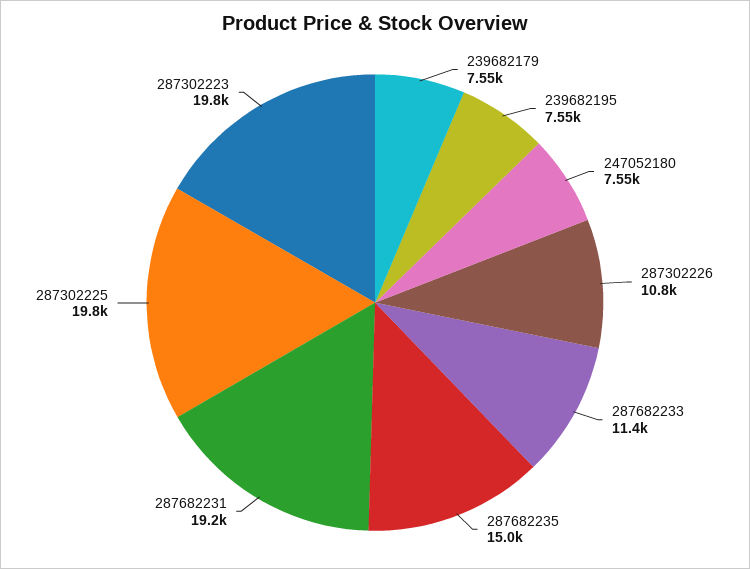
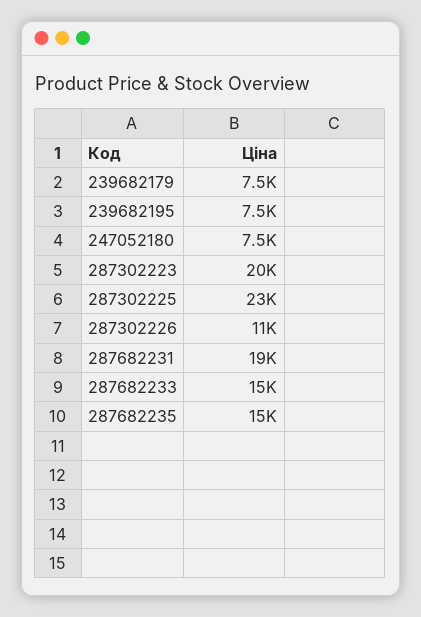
287682233: 11400 -> 15000
287302225: 19800 -> 23000

